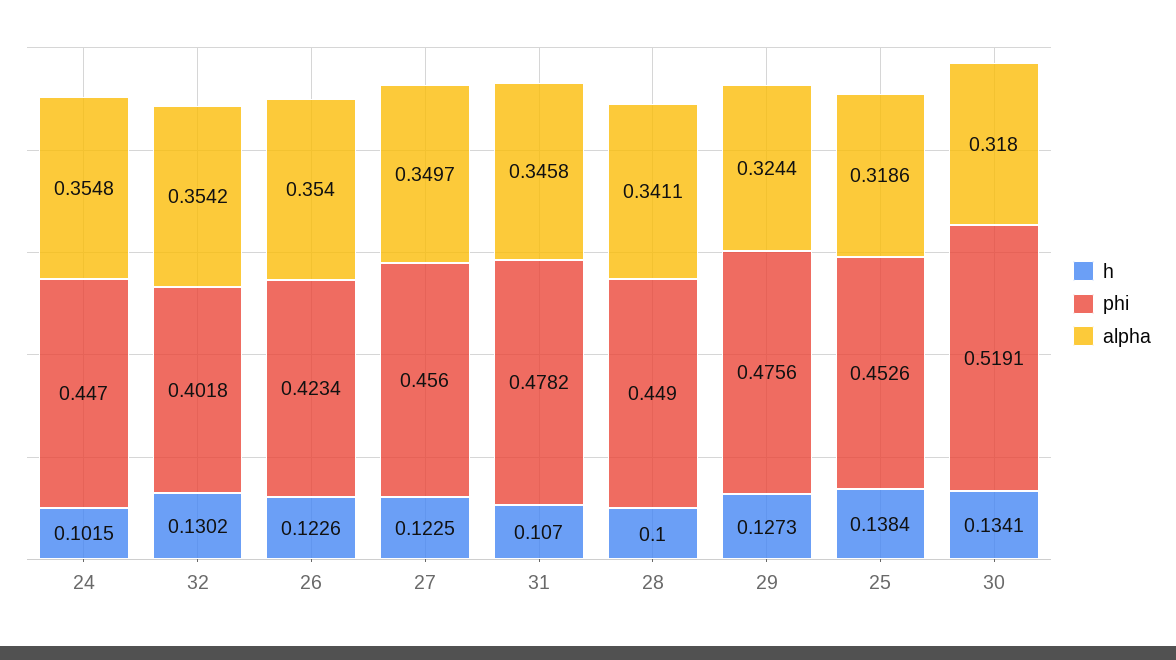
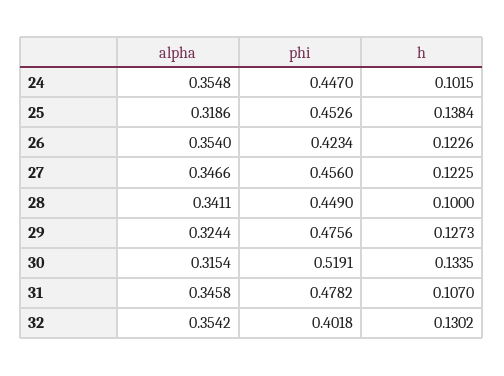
alpha, 27: 0.3497 -> 0.3466
h, 30: 0.1341 -> 0.1335
alpha, 30: 0.318 -> 0.3154

